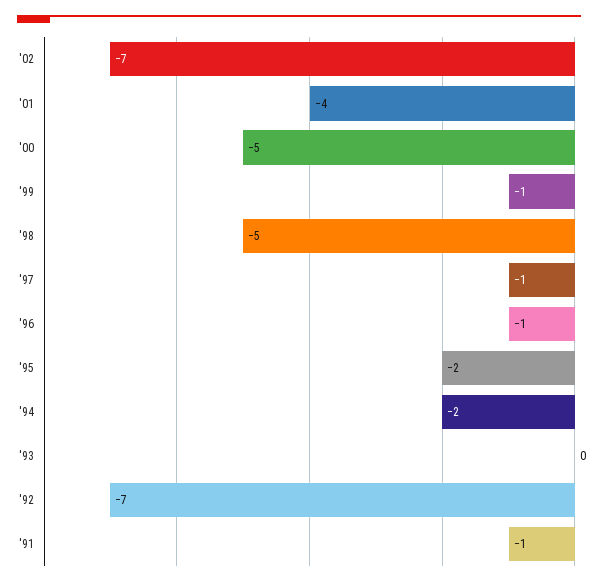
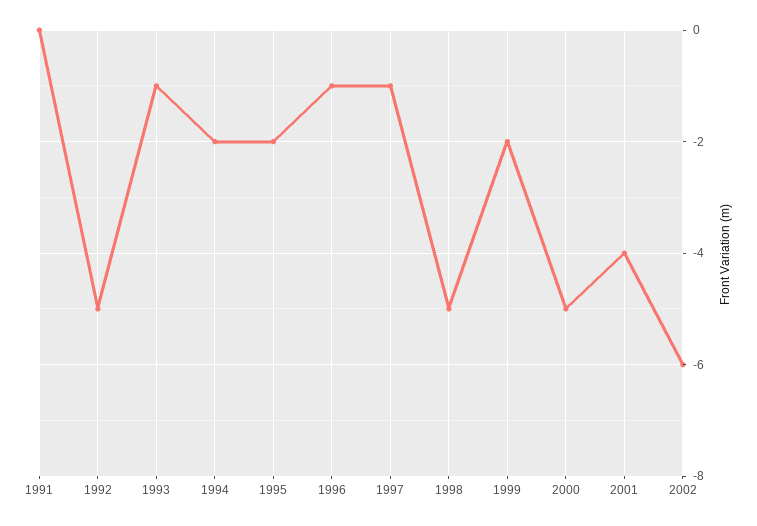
'02: -7 -> -6
'99: -1 -> -2
'93: 0 -> -1
'92: -7 -> -5
'91: -1 -> 0

